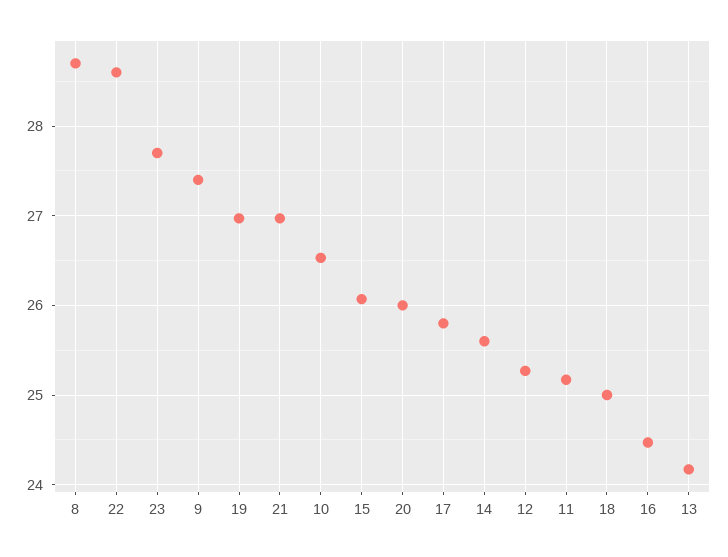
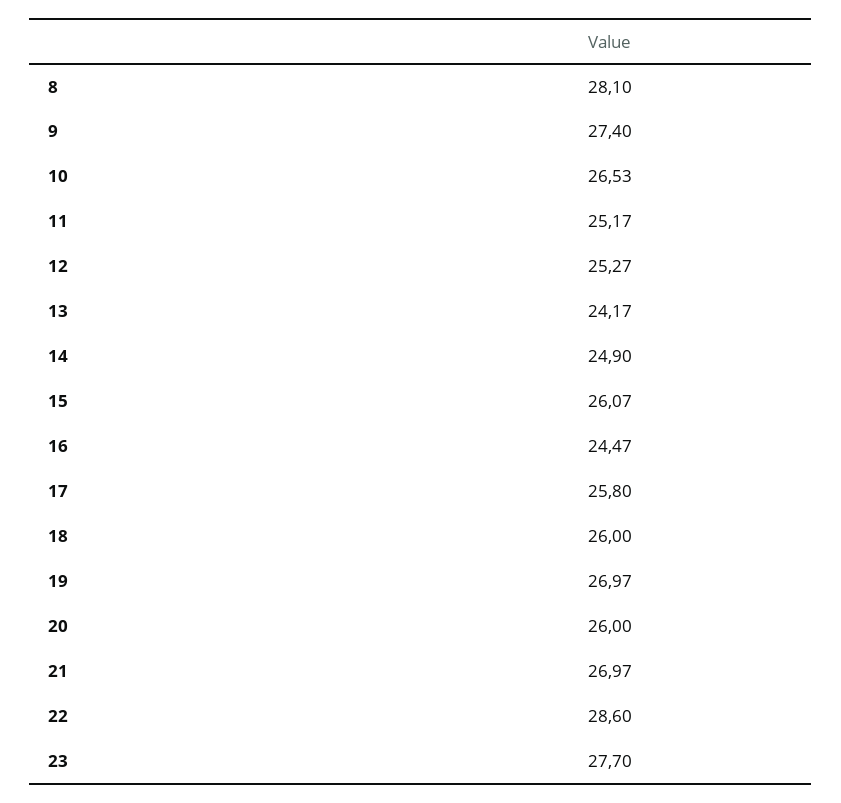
8: 28.7 -> 28.1
14: 25.6 -> 24.9
18: 25 -> 26

